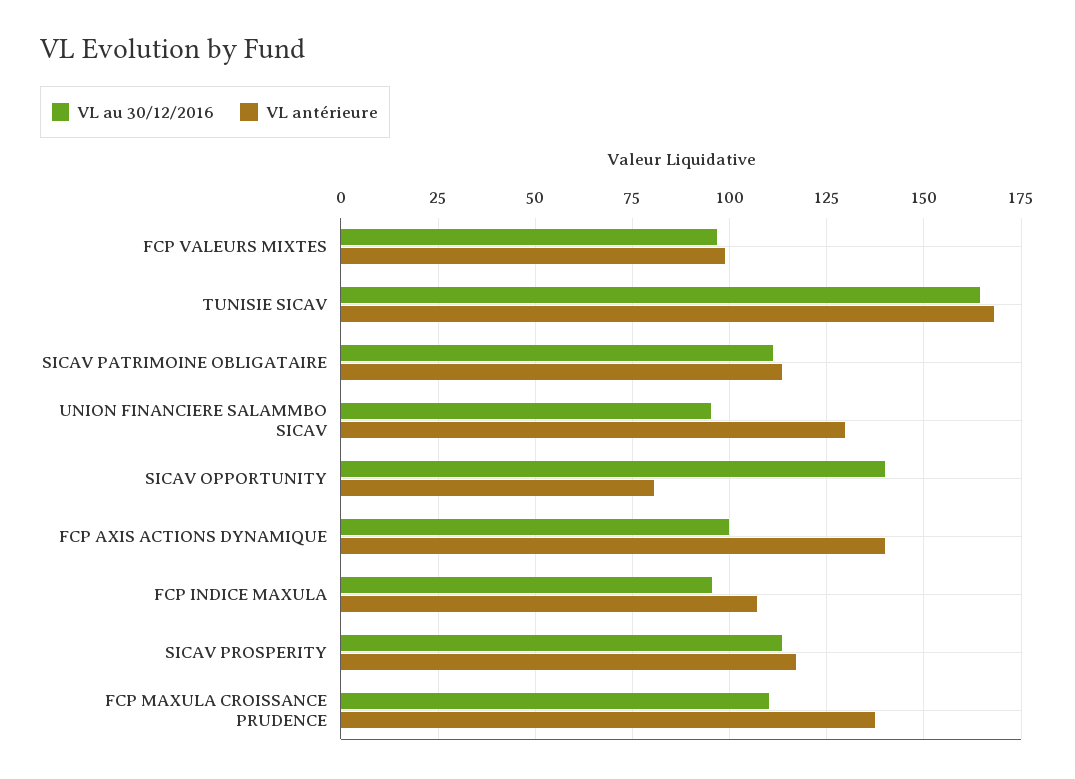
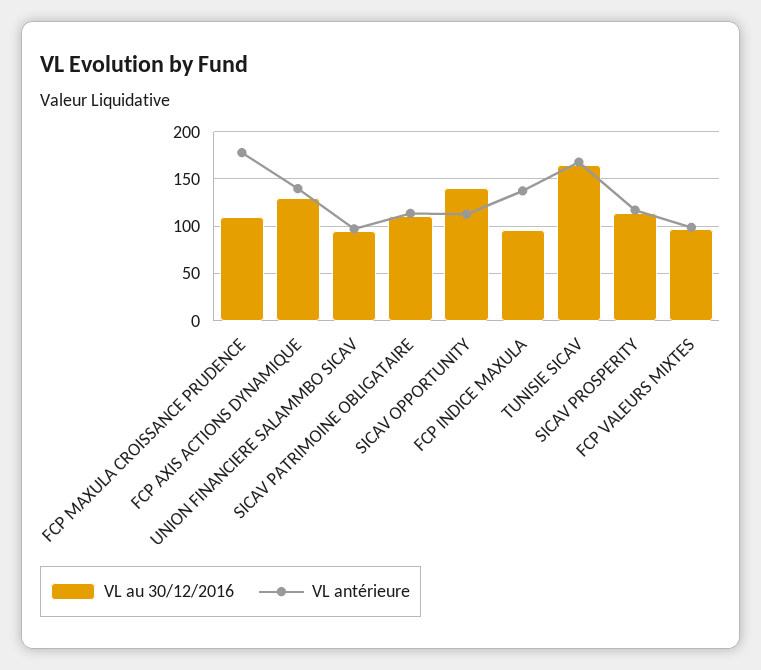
VL antérieure, UNION FINANCIERE SALAMMBO SICAV: 130 -> 100
VL antérieure, SICAV OPPORTUNITY: 80 -> 110
VL au 30/12/2016, FCP AXIS ACTIONS DYNAMIQUE: 100 -> 130
VL antérieure, FCP INDICE MAXULA: 107.5 -> 140
VL antérieure, FCP MAXULA CROISSANCE PRUDENCE: 137.5 -> 180

